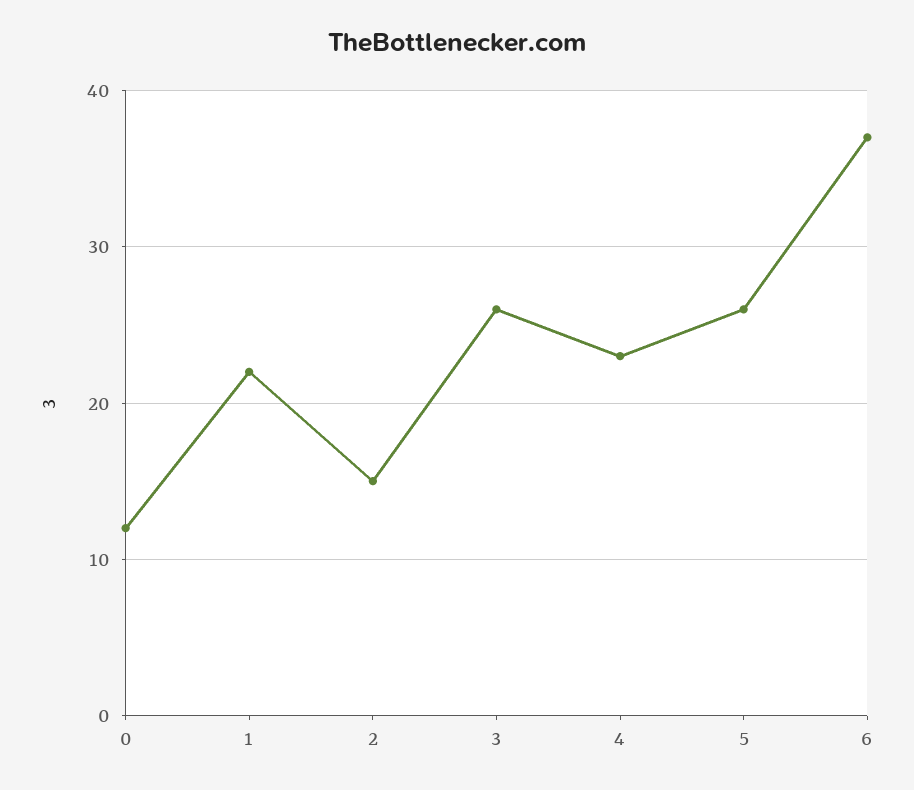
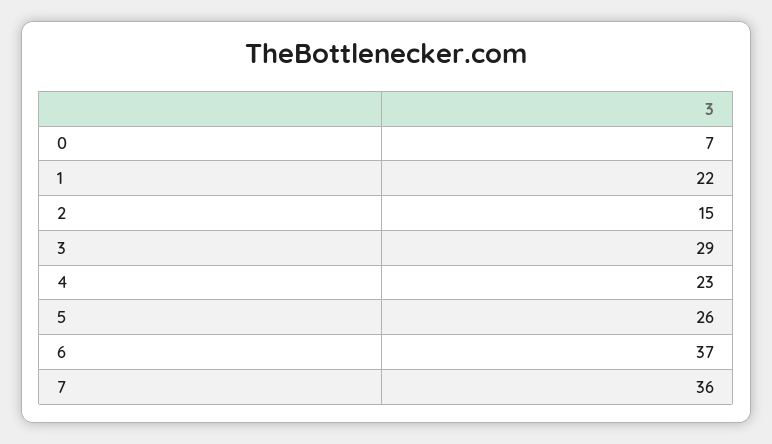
0: 12 -> 7
3: 26 -> 29
7: none -> 36

